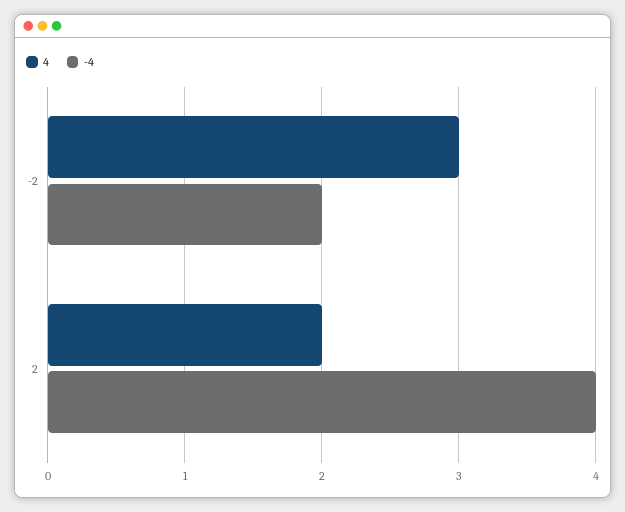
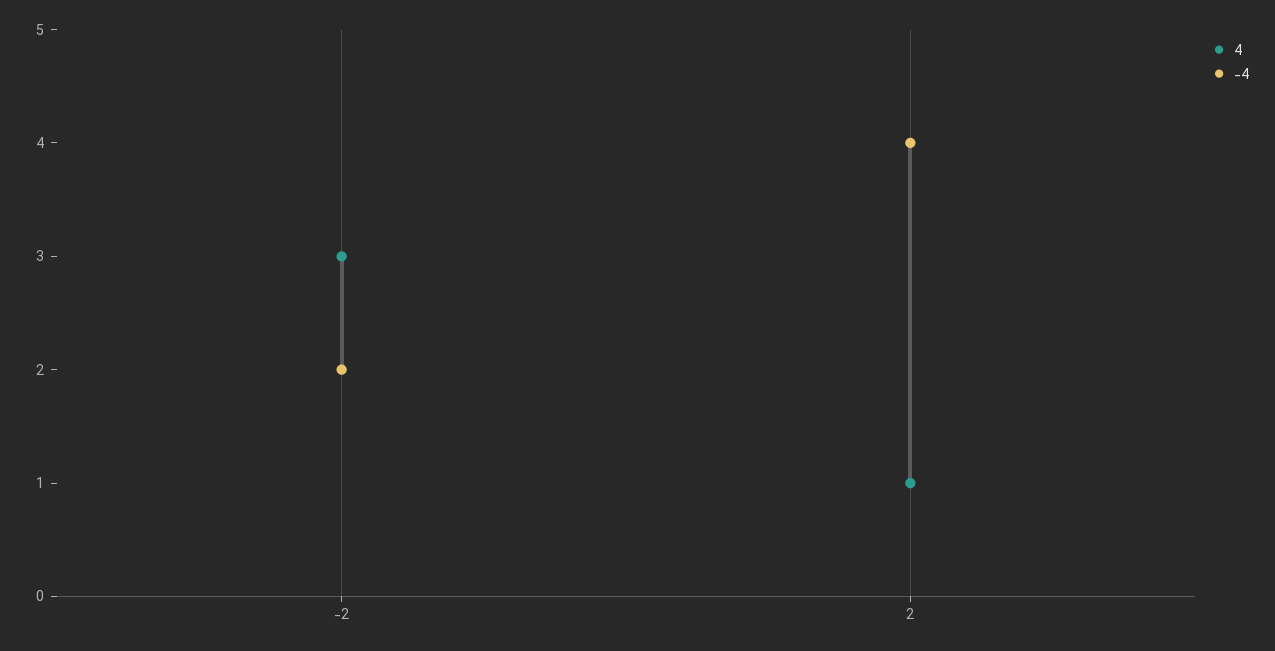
4, 2: 2 -> 1

